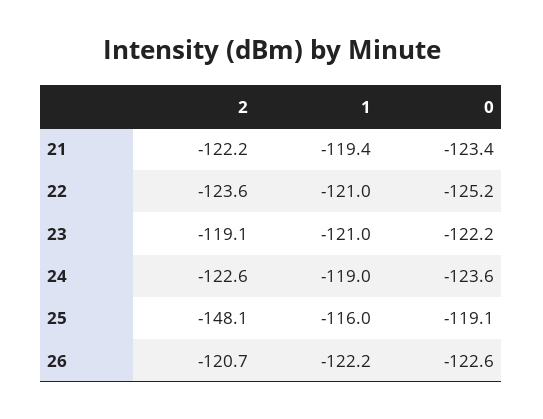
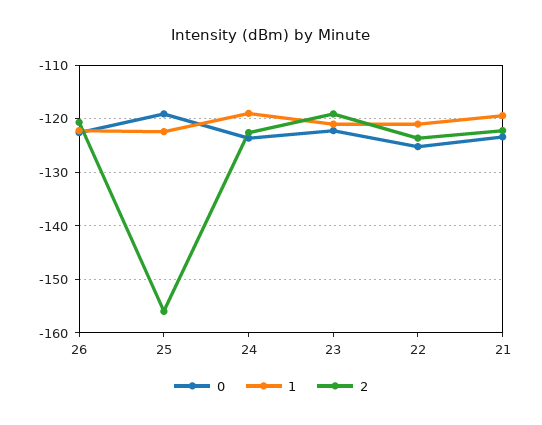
2, 25: -148.1 -> -156
1, 25: -116 -> -122

